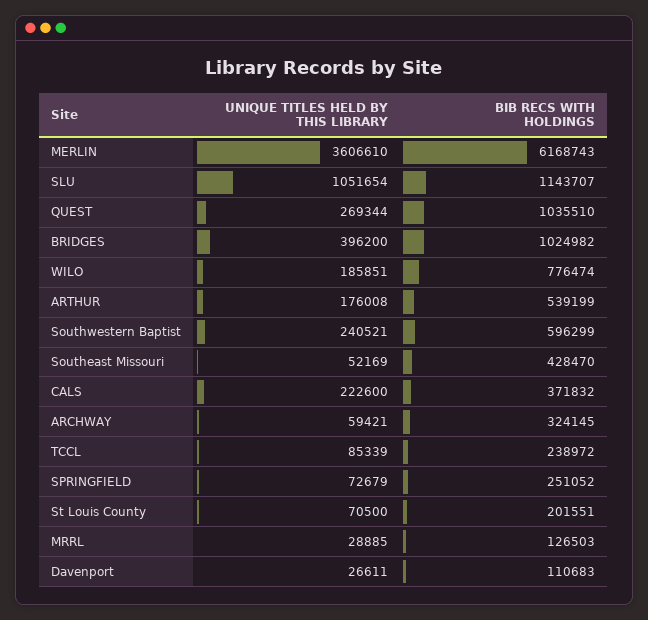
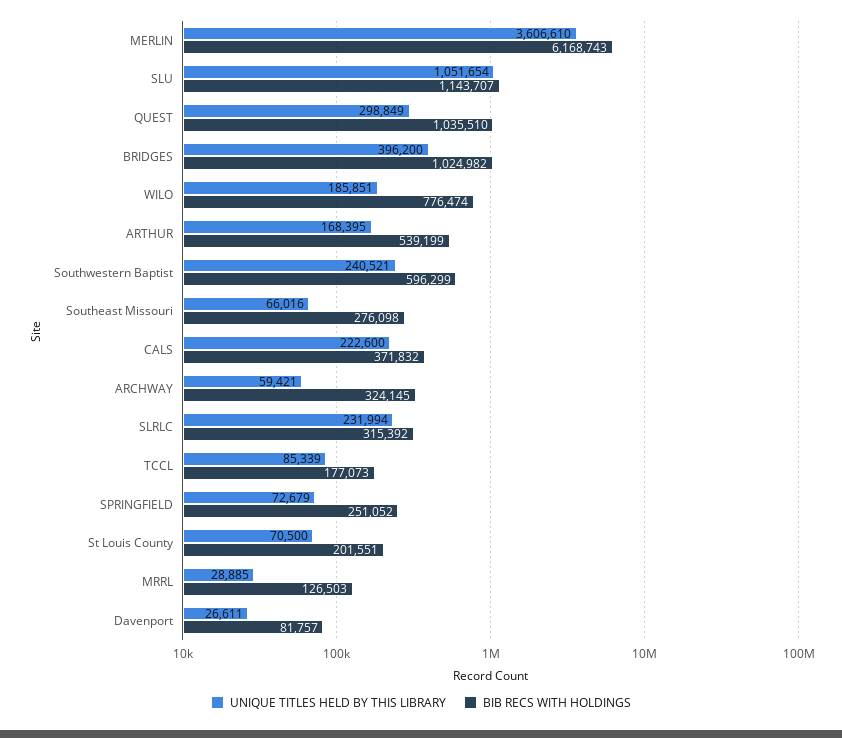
UNIQUE TITLES HELD BY THIS LIBRARY, QUEST: 269344 -> 298849
UNIQUE TITLES HELD BY THIS LIBRARY, ARTHUR: 176008 -> 168395
UNIQUE TITLES HELD BY THIS LIBRARY, Southeast Missouri: 52169 -> 66016
BIB RECS WITH HOLDINGS, Southeast Missouri: 428470 -> 276098
BIB RECS WITH HOLDINGS, TCCL: 238972 -> 177073
BIB RECS WITH HOLDINGS, Davenport: 110683 -> 81757
UNIQUE TITLES HELD BY THIS LIBRARY, SLRLC: none -> 231994
BIB RECS WITH HOLDINGS, SLRLC: none -> 315392

